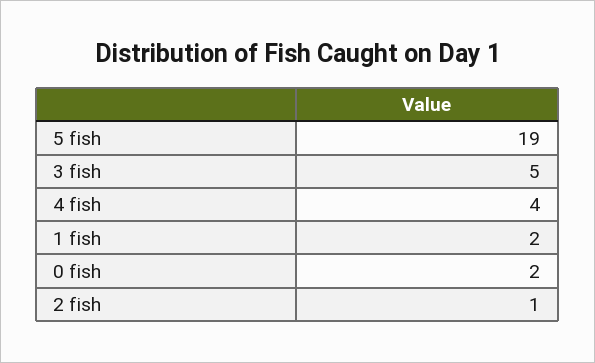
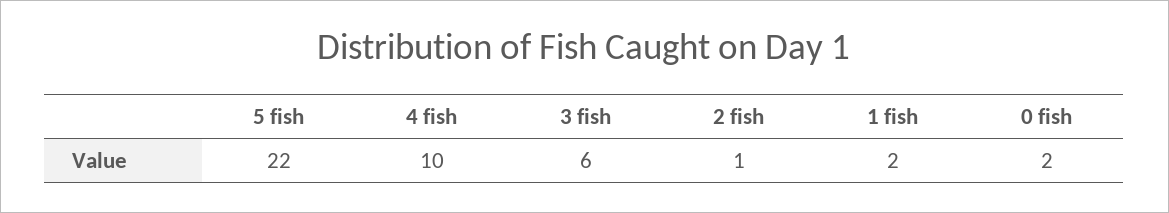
5 fish: 19 -> 22
3 fish: 5 -> 6
4 fish: 4 -> 10

